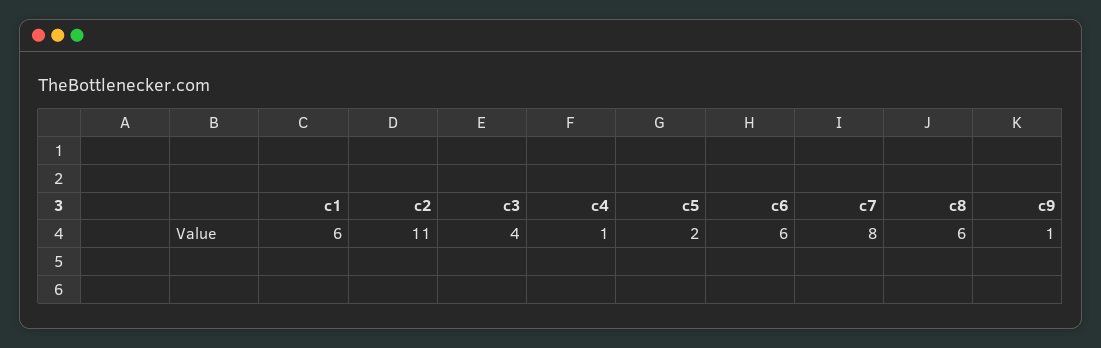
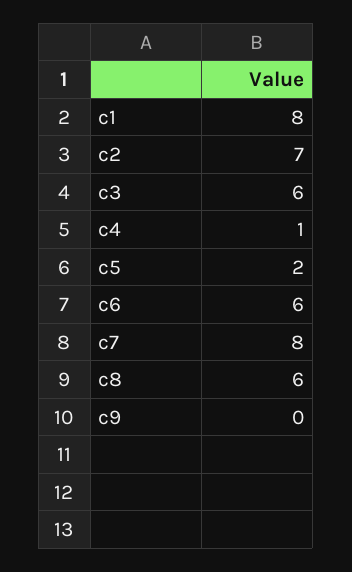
c1: 6 -> 8
c2: 11 -> 7
c3: 4 -> 6
c9: 1 -> 0

